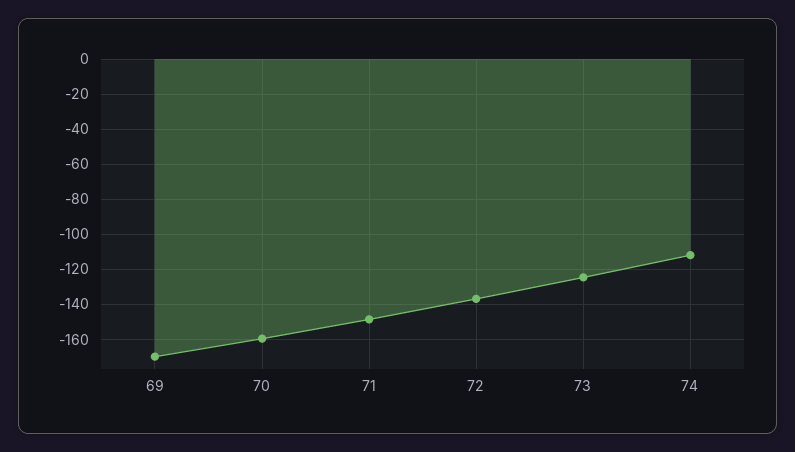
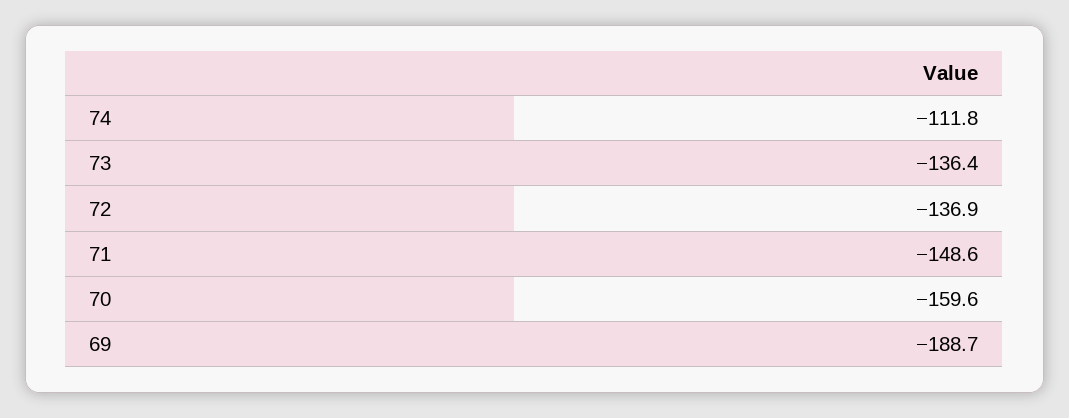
69: -170 -> -188.7
73: -125 -> -136.4

